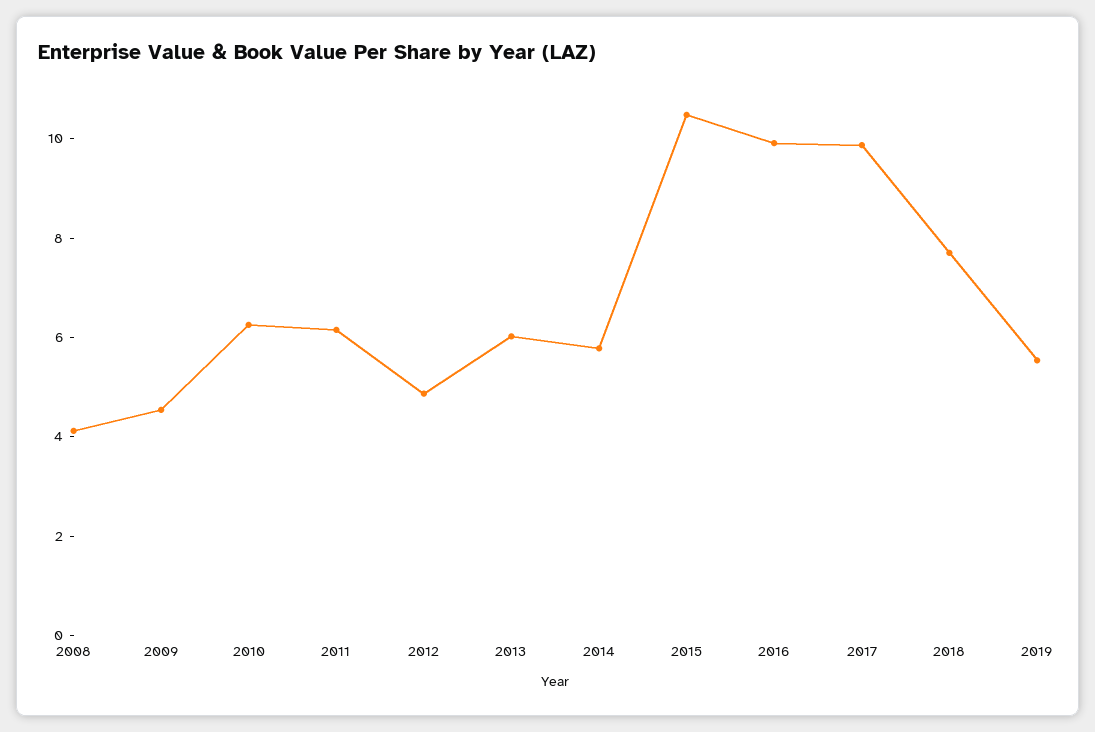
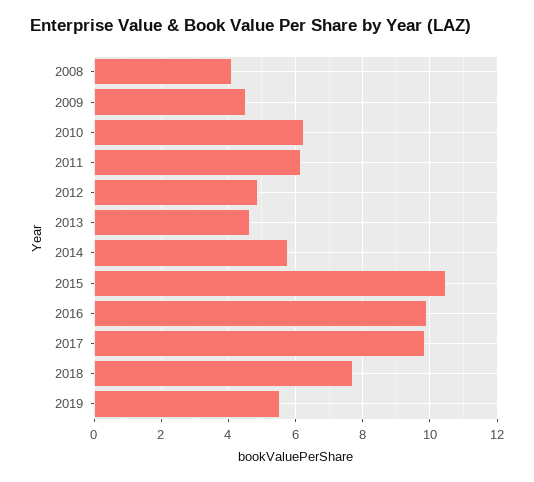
2013: 6 -> 4.6

